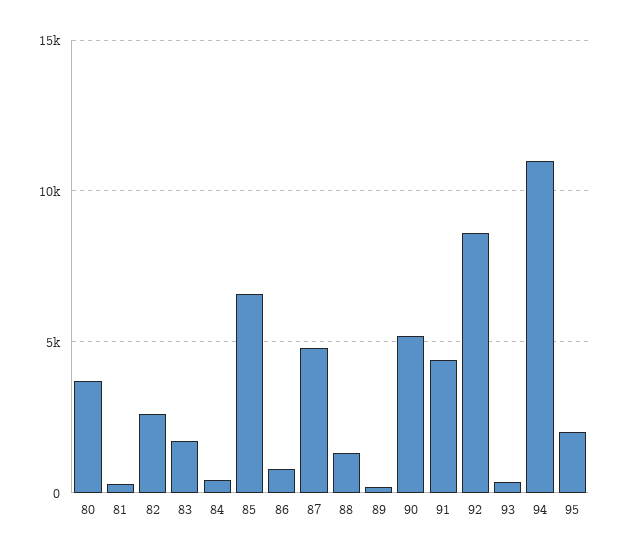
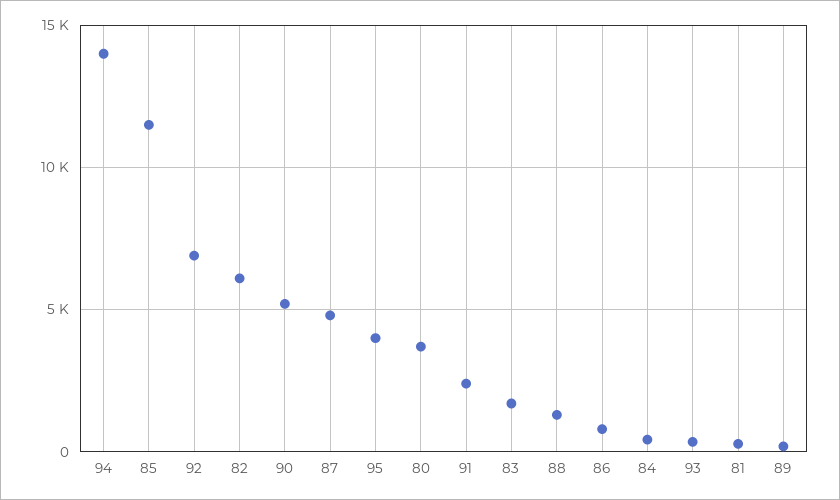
82: 2500 -> 6000
85: 6500 -> 11500
91: 4500 -> 2500
92: 8500 -> 7000
94: 11000 -> 14000
95: 2000 -> 4000

